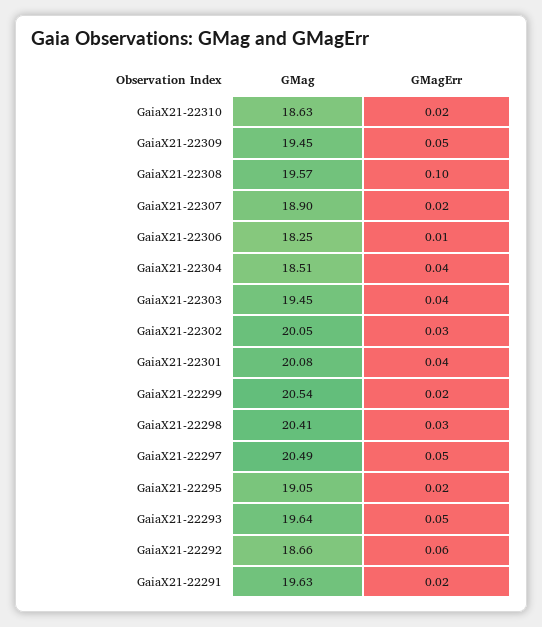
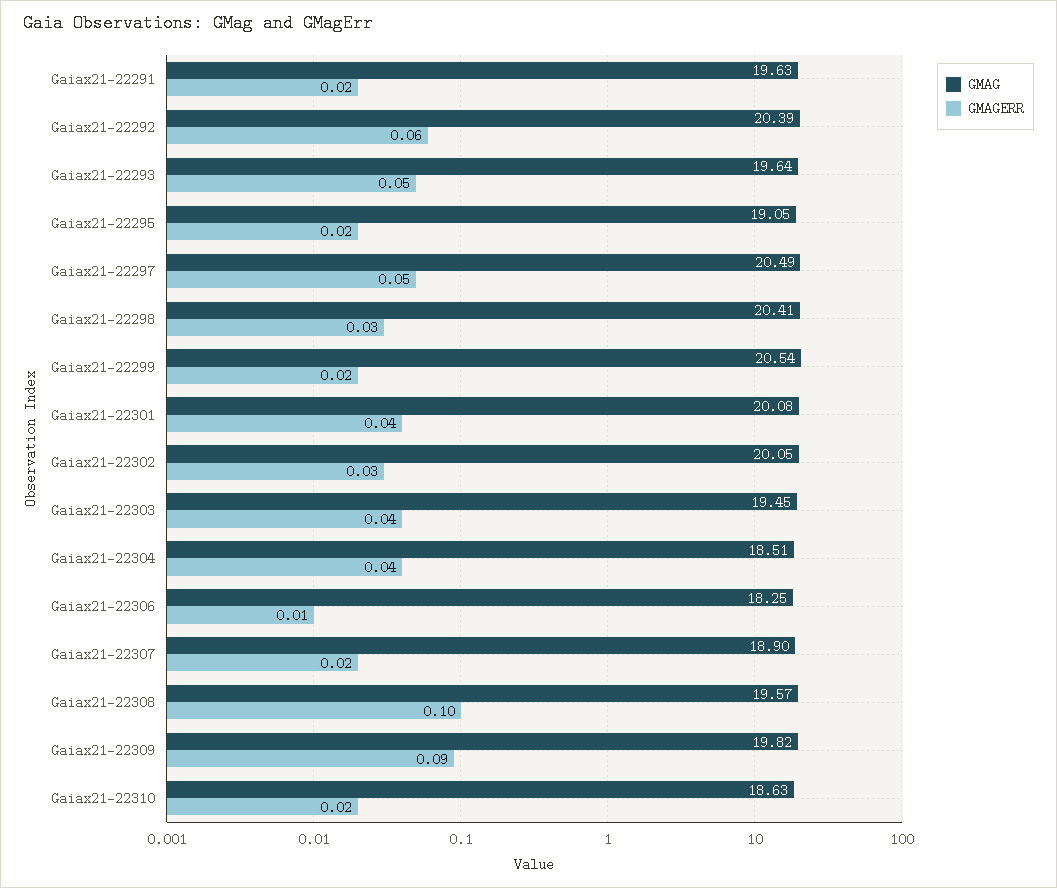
GMag, GaiaX21-22309: 19.45 -> 19.82
GMagErr, GaiaX21-22309: 0.05 -> 0.09
GMag, GaiaX21-22292: 18.66 -> 20.39

